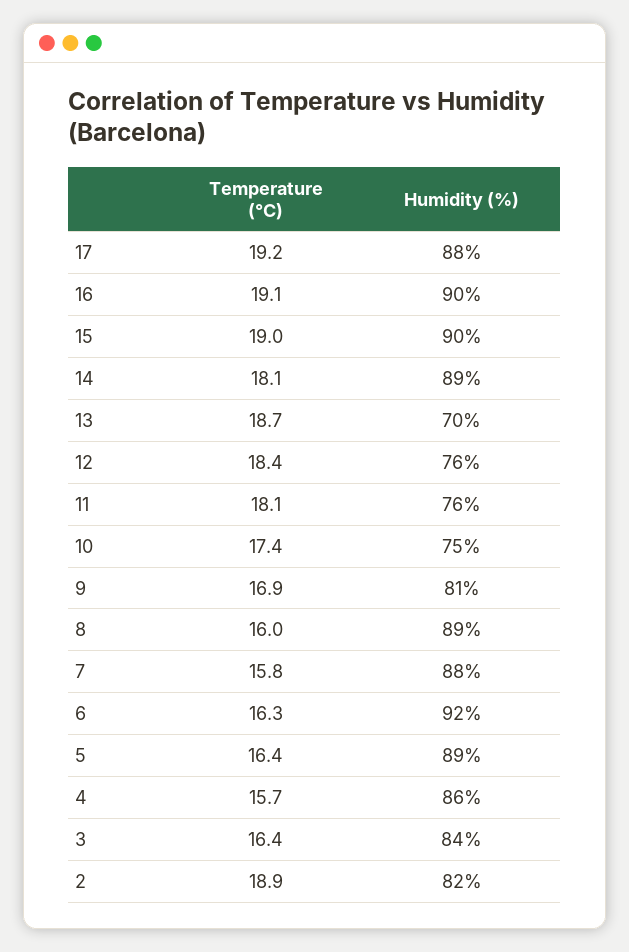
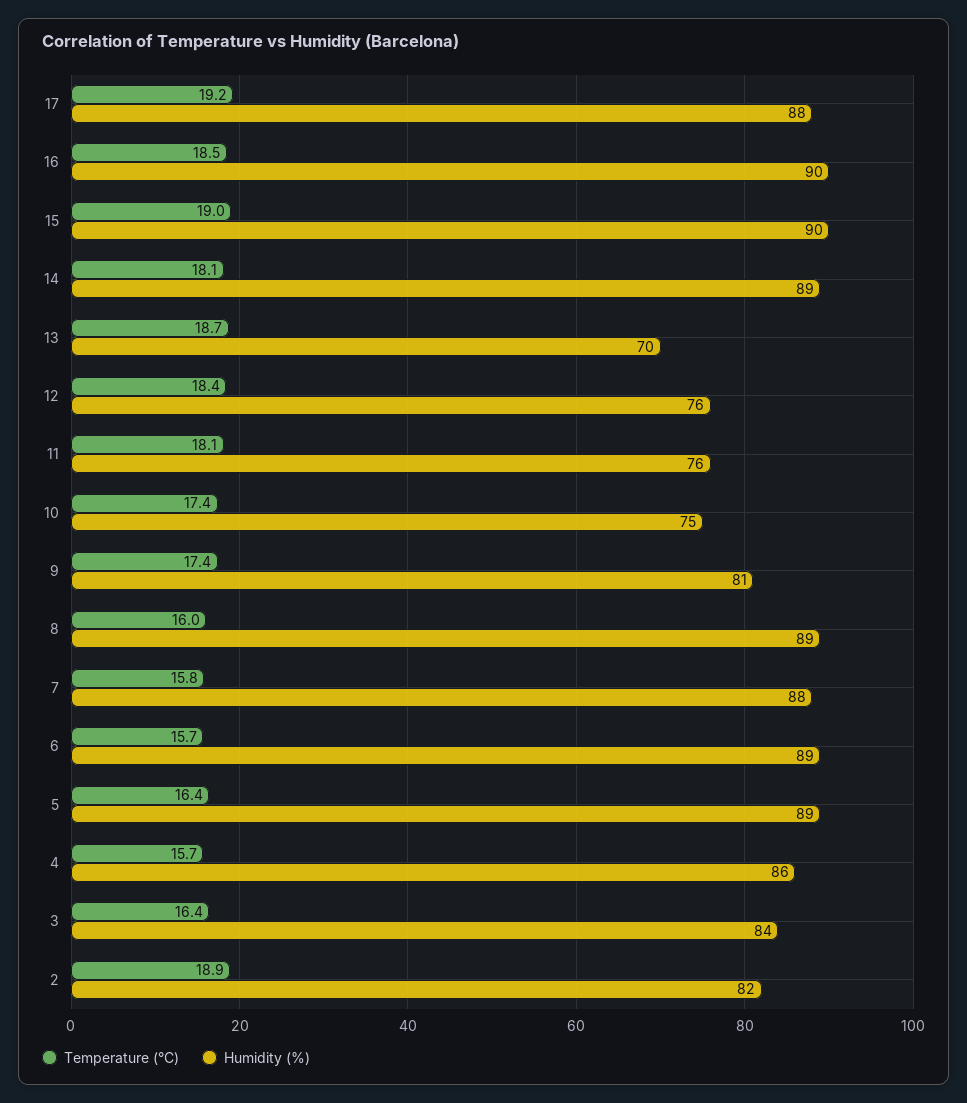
Temperature (°C), 16: 19.1 -> 18.5
Temperature (°C), 9: 16.9 -> 17.4
Temperature (°C), 6: 16.3 -> 15.7
Humidity (%), 6: 92 -> 89

